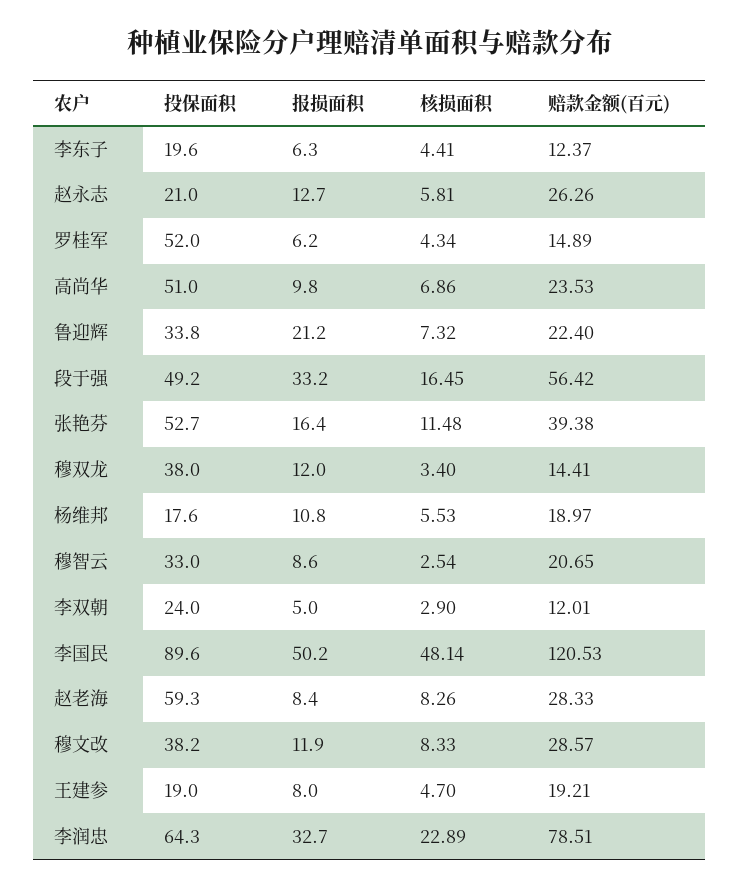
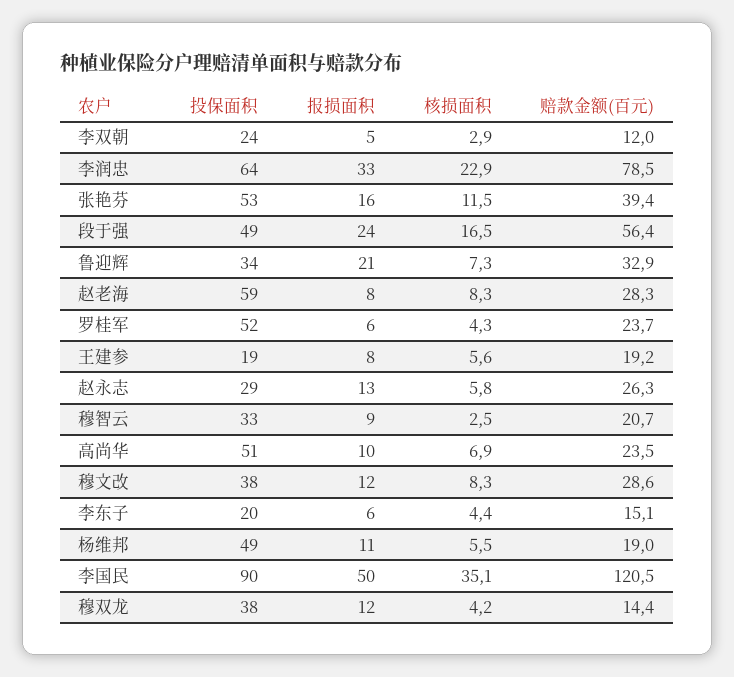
赔款金额(百元), 李东子: 12.37 -> 15.1
投保面积, 赵永志: 21 -> 29
赔款金额(百元), 罗桂军: 14.89 -> 23.7
赔款金额(百元), 鲁迎辉: 22.4 -> 32.9
报损面积, 段于强: 33.2 -> 24
核损面积, 穆双龙: 3.4 -> 4.2
投保面积, 杨维邦: 17.6 -> 49
核损面积, 李国民: 48.14 -> 35.1
核损面积, 王建参: 4.7 -> 5.6

